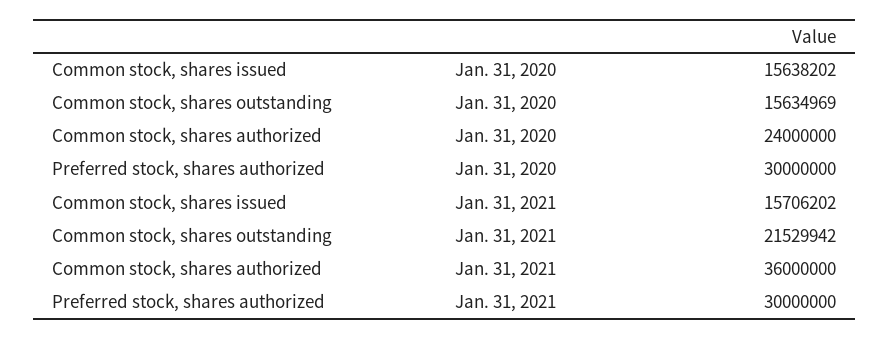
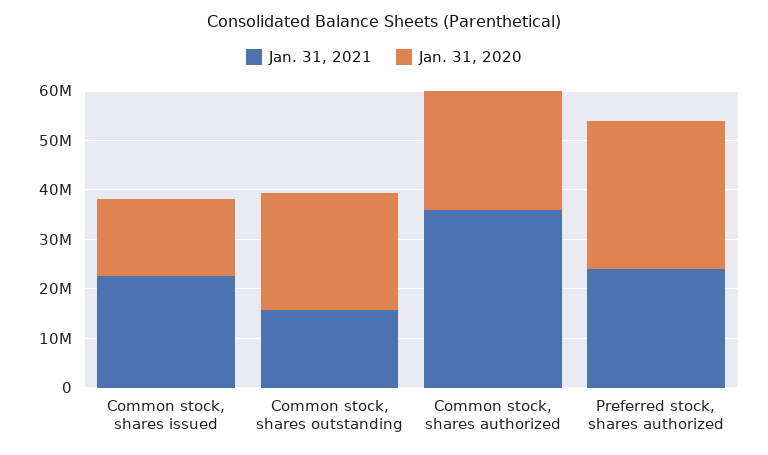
Jan. 31, 2020, Common stock, shares outstanding: 15634969 -> 24000000
Jan. 31, 2021, Common stock, shares issued: 15706202 -> 22000000
Jan. 31, 2021, Common stock, shares outstanding: 21529942 -> 16000000
Jan. 31, 2021, Preferred stock, shares authorized: 30000000 -> 24000000

